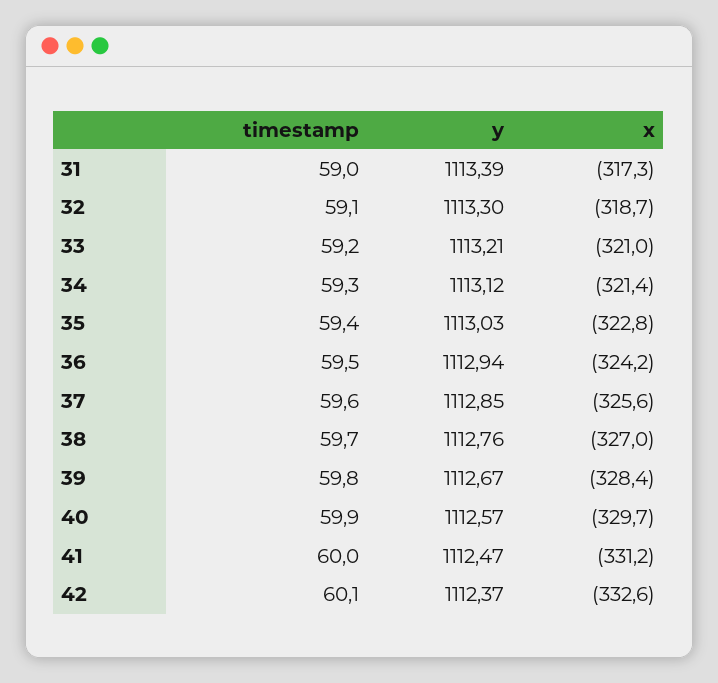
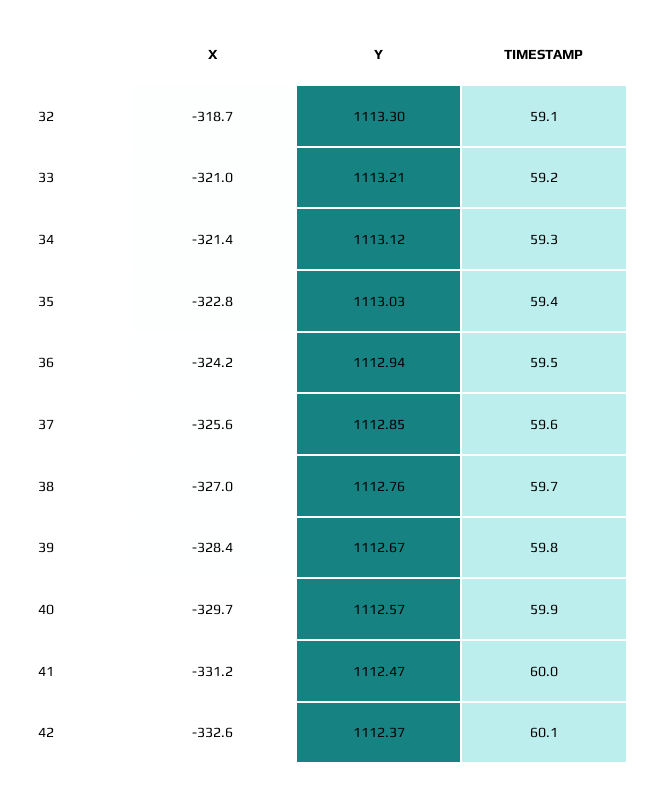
timestamp, 31: 59 -> none
y, 31: 1113.39 -> none
x, 31: -317.3 -> none

